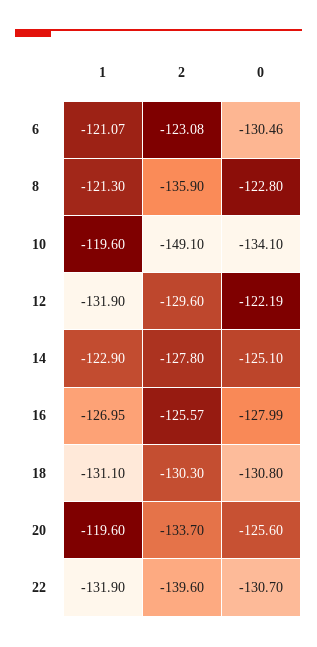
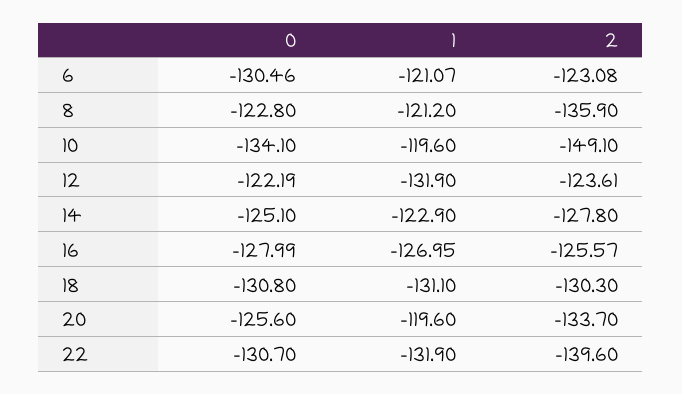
1, 8: -121.3 -> -121.2
2, 12: -129.6 -> -123.61

